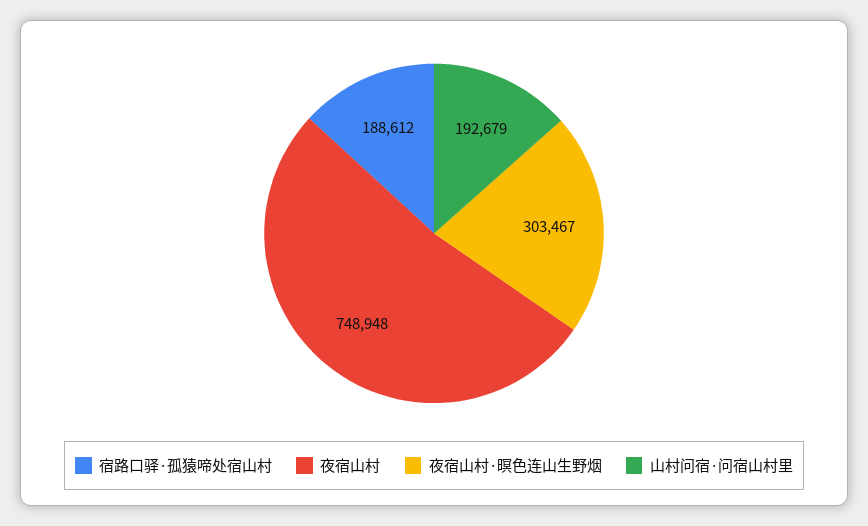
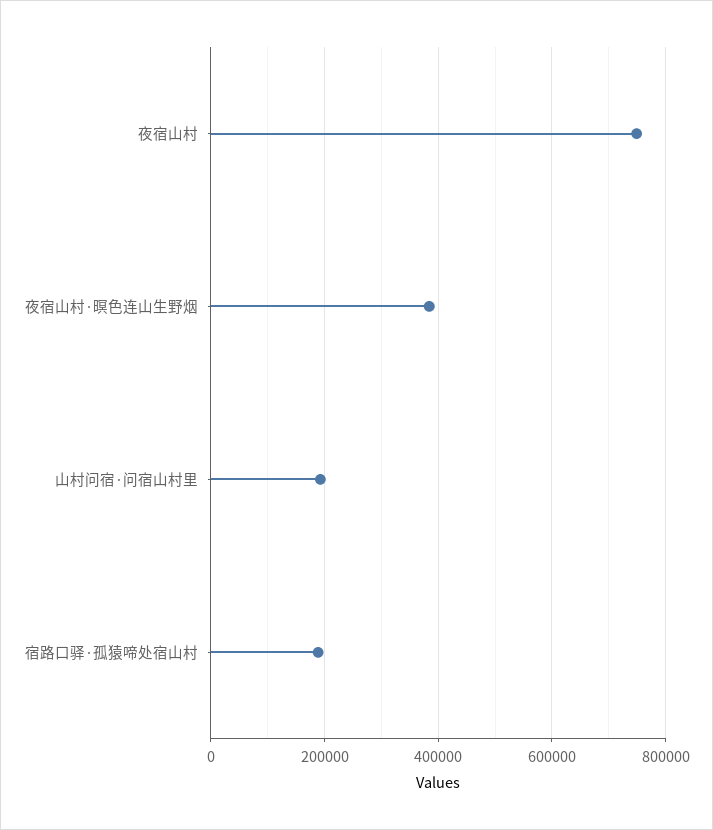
夜宿山村·暝色连山生野烟: 303467 -> 380000

